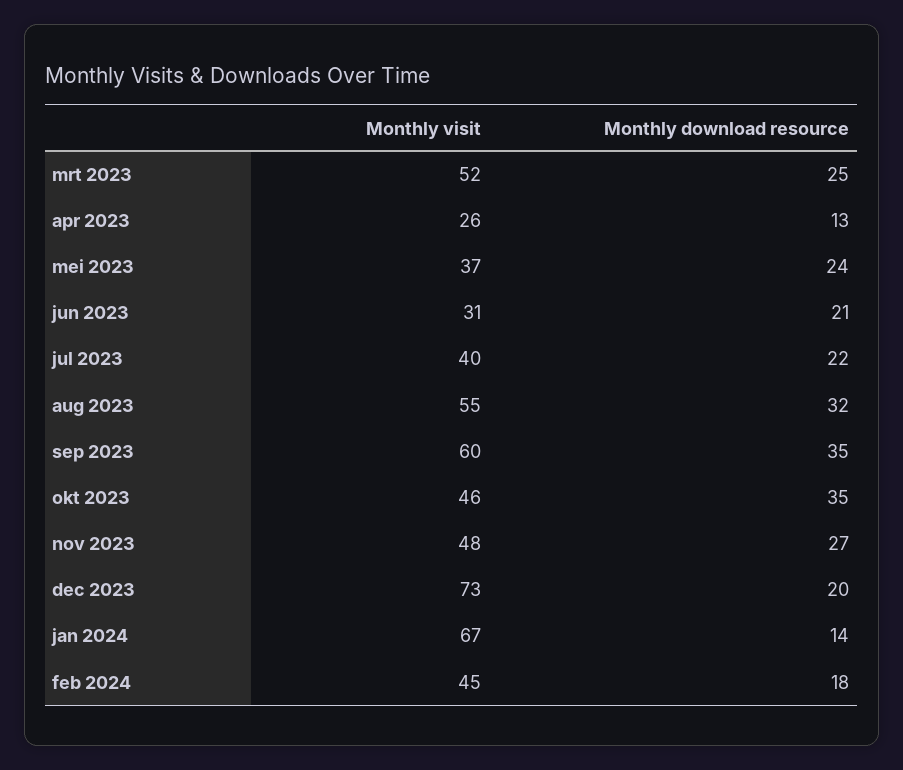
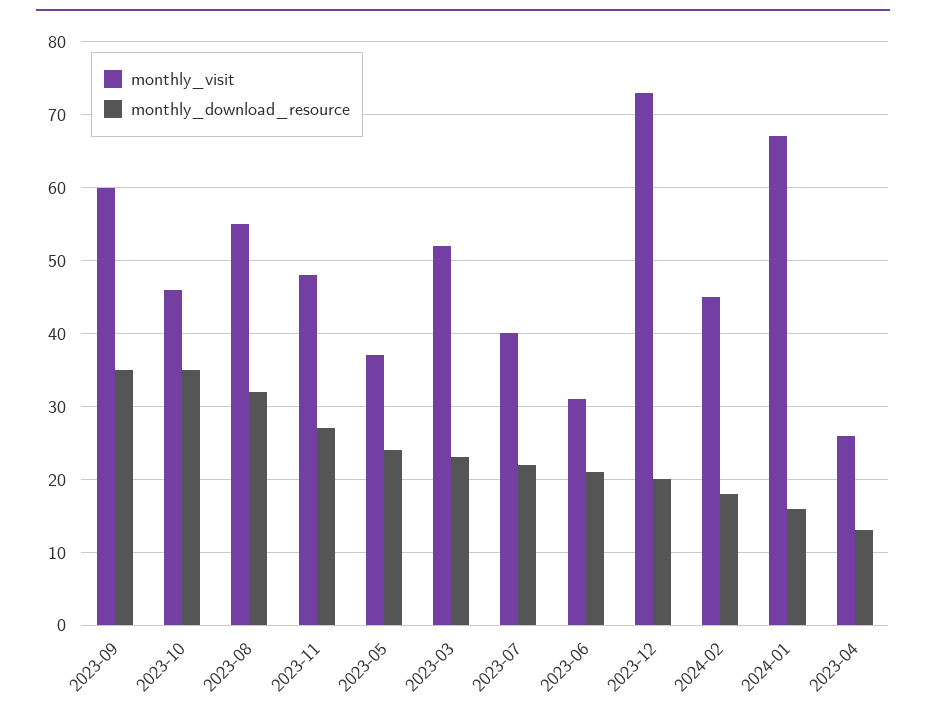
Monthly download resource, mrt 2023: 25 -> 23
Monthly download resource, jan 2024: 14 -> 16

